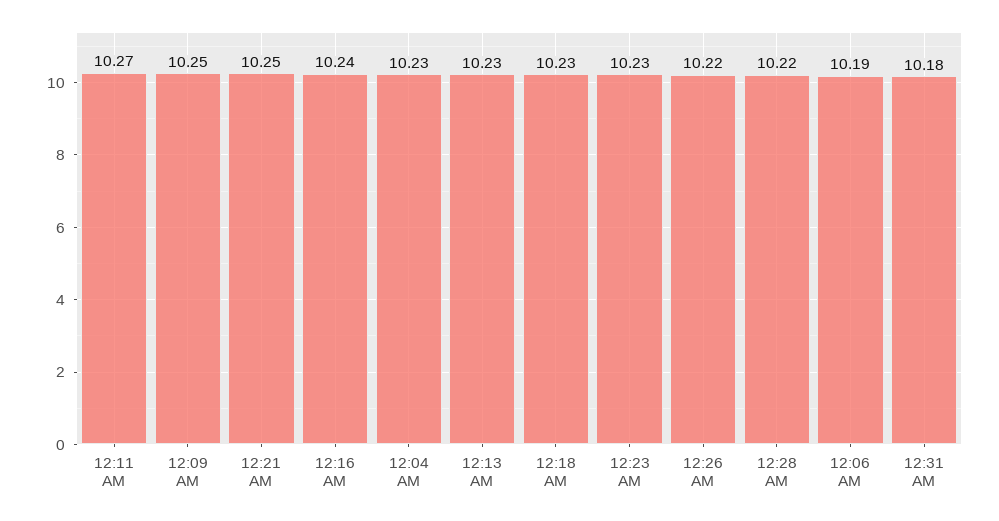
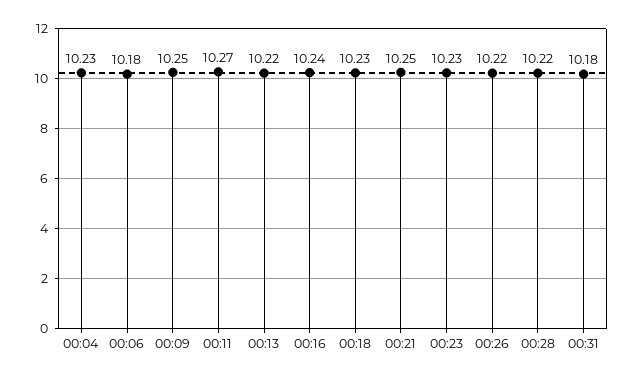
12:13 AM: 10.23 -> 10.22
12:06 AM: 10.19 -> 10.18

